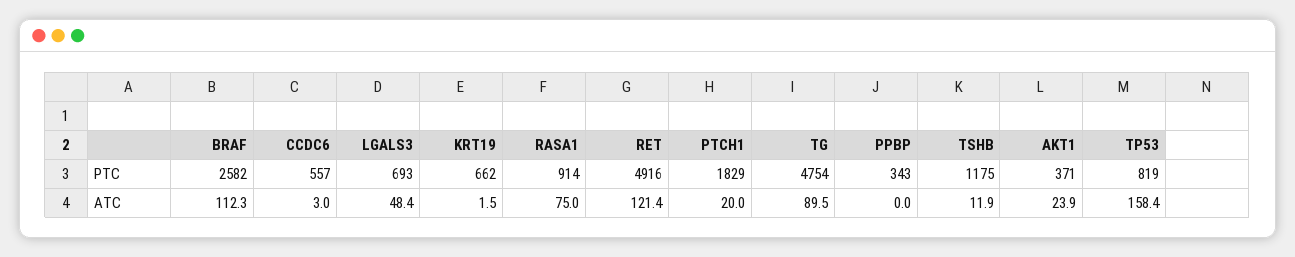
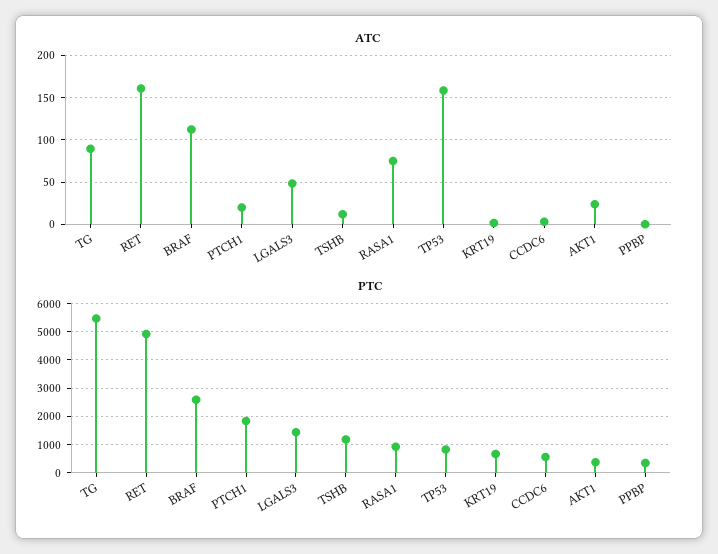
PTC, LGALS3: 693 -> 1500
PTC, TG: 4754 -> 5500
ATC, RET: 121.4 -> 160

